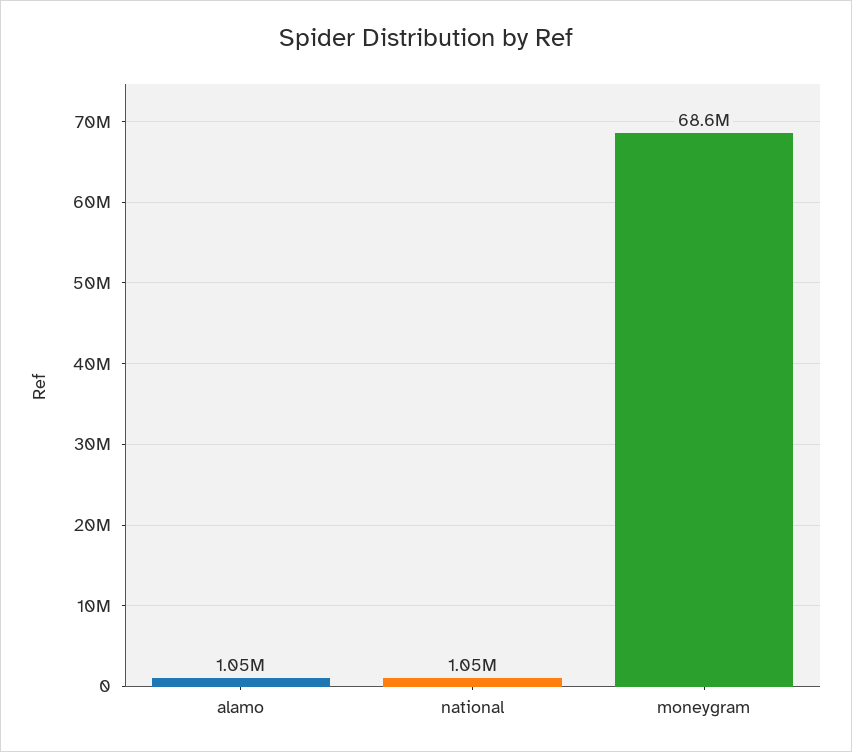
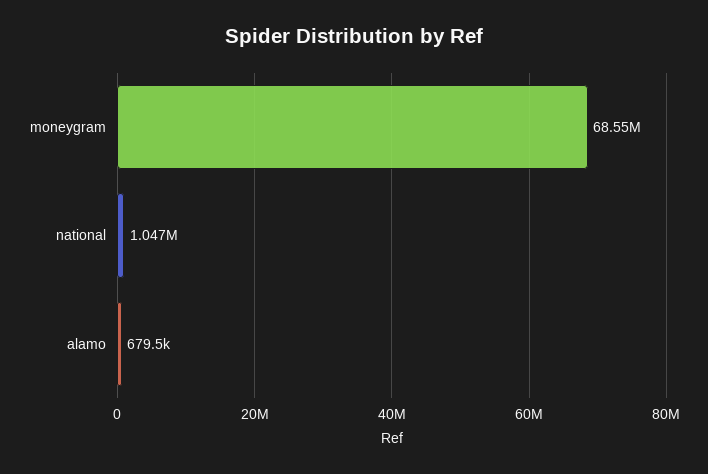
alamo: 1050000 -> 679500

